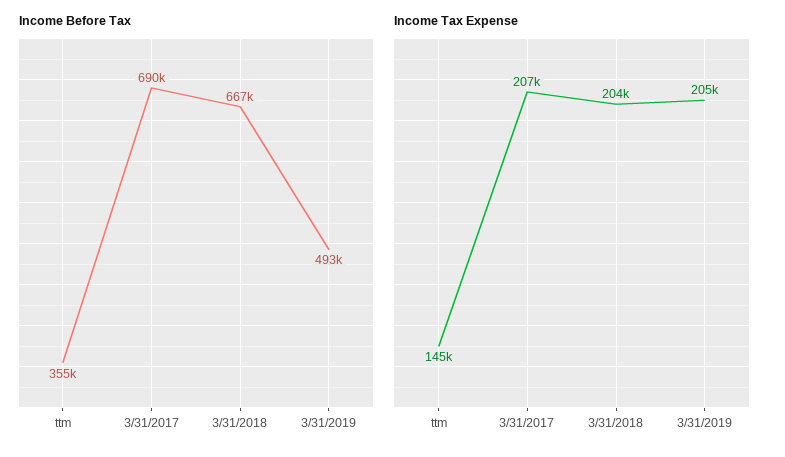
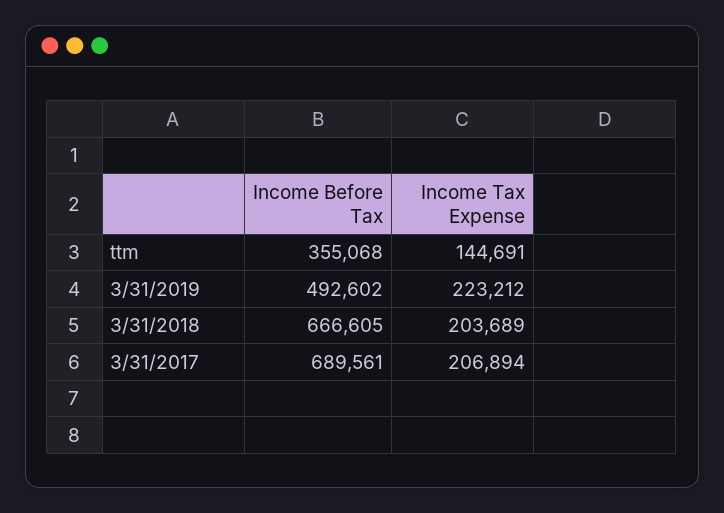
Income Tax Expense, 3/31/2019: 205000 -> 223212

